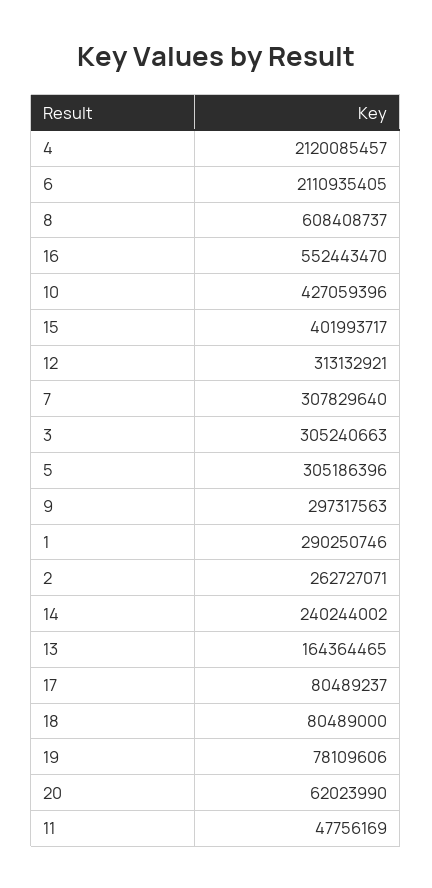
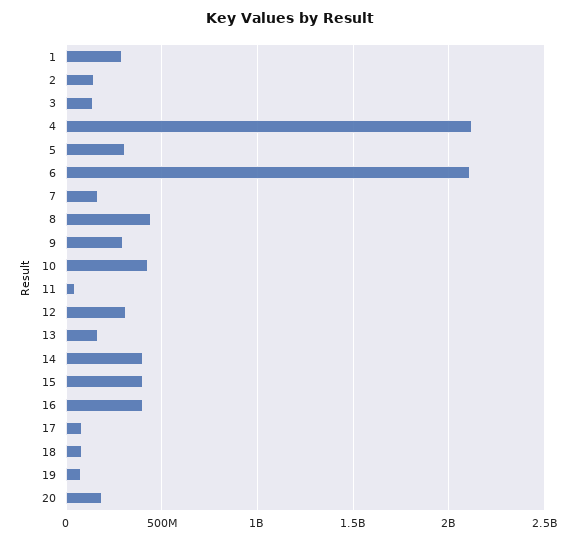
8: 608408737 -> 450000000
16: 552443470 -> 400000000
7: 307829640 -> 150000000
3: 305240663 -> 150000000
2: 262727071 -> 150000000
14: 240244002 -> 400000000
20: 62023990 -> 200000000

